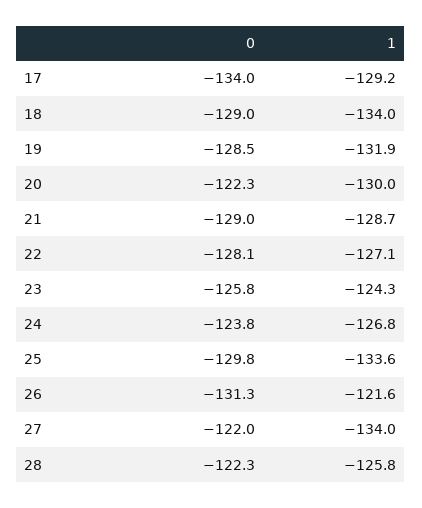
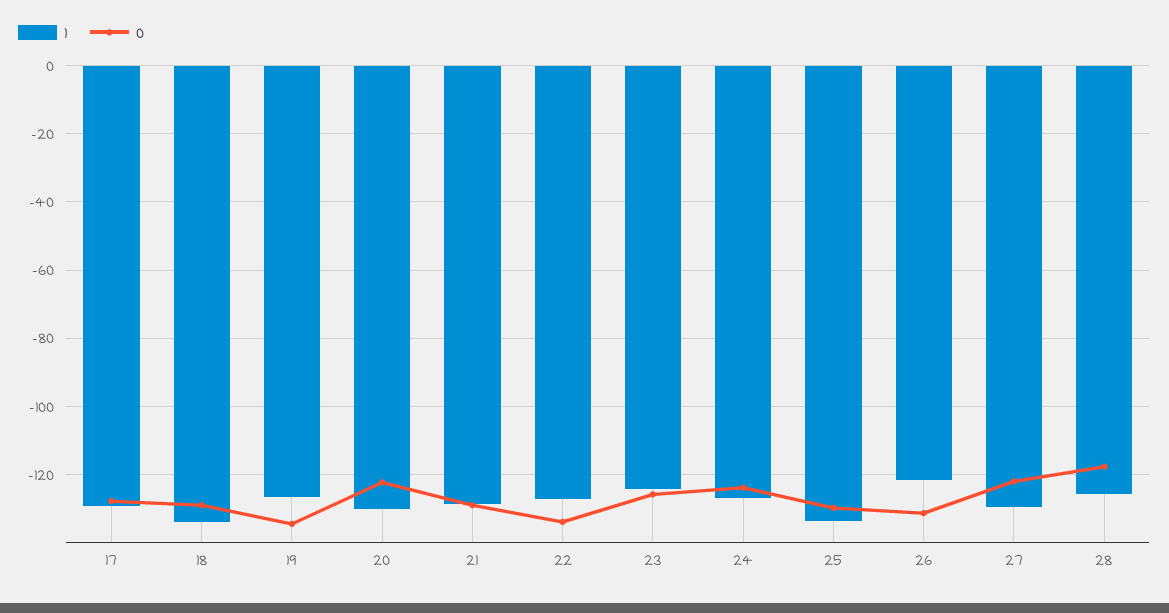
0, 17: -134 -> -128
0, 19: -128.5 -> -134
1, 19: -131.9 -> -126
0, 22: -128.1 -> -134
1, 27: -134 -> -130
0, 28: -122.3 -> -118

